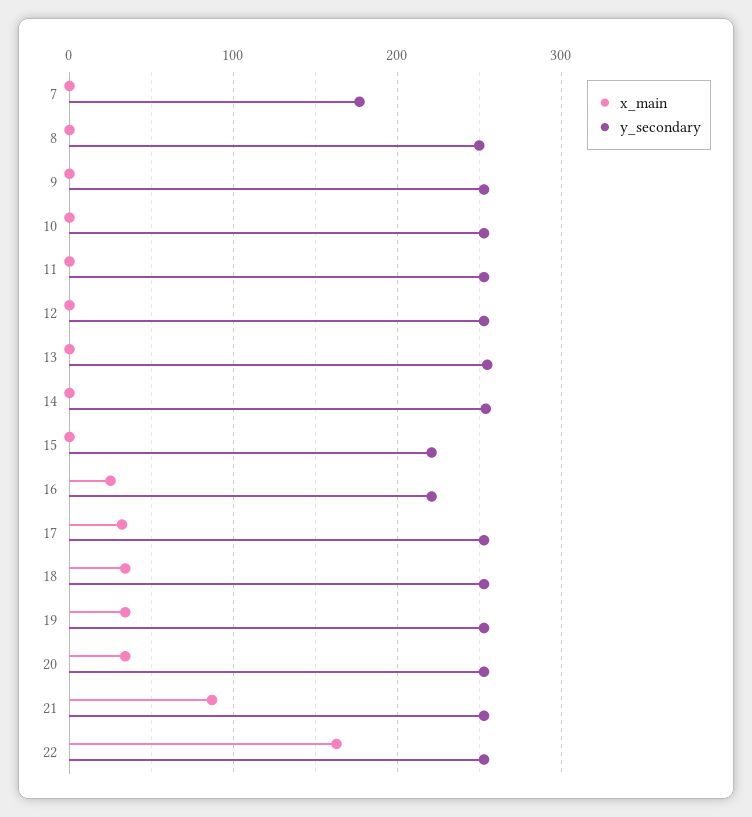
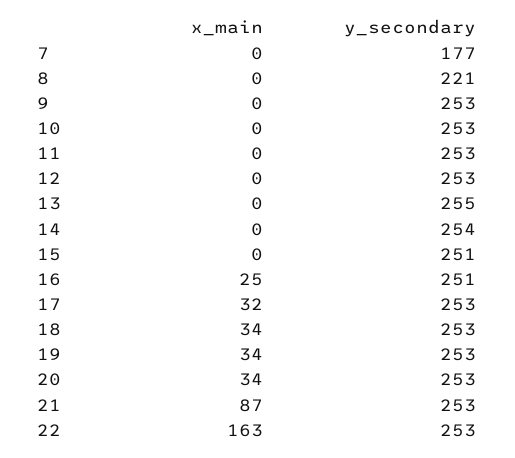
y_secondary, 8: 250 -> 221
y_secondary, 15: 220 -> 251
y_secondary, 16: 220 -> 251

